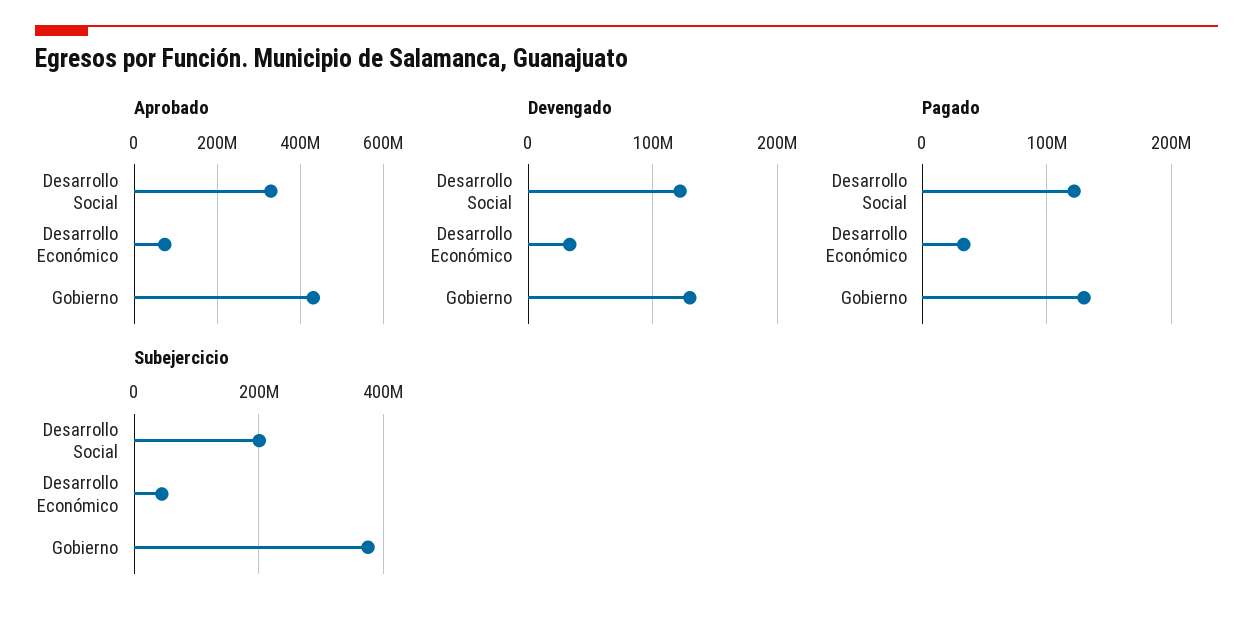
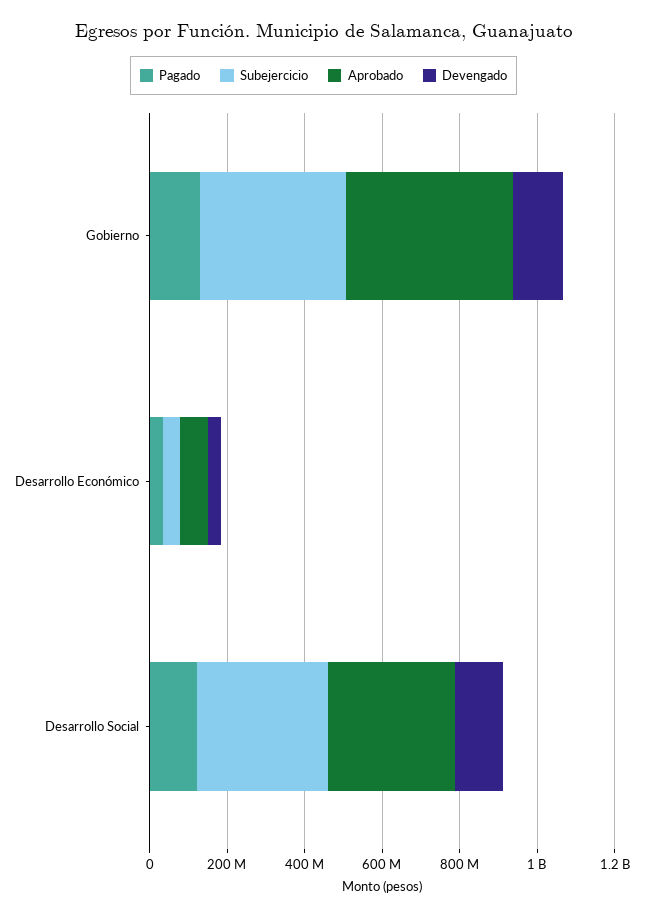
Subejercicio, Desarrollo Social: 200000000 -> 350000000

